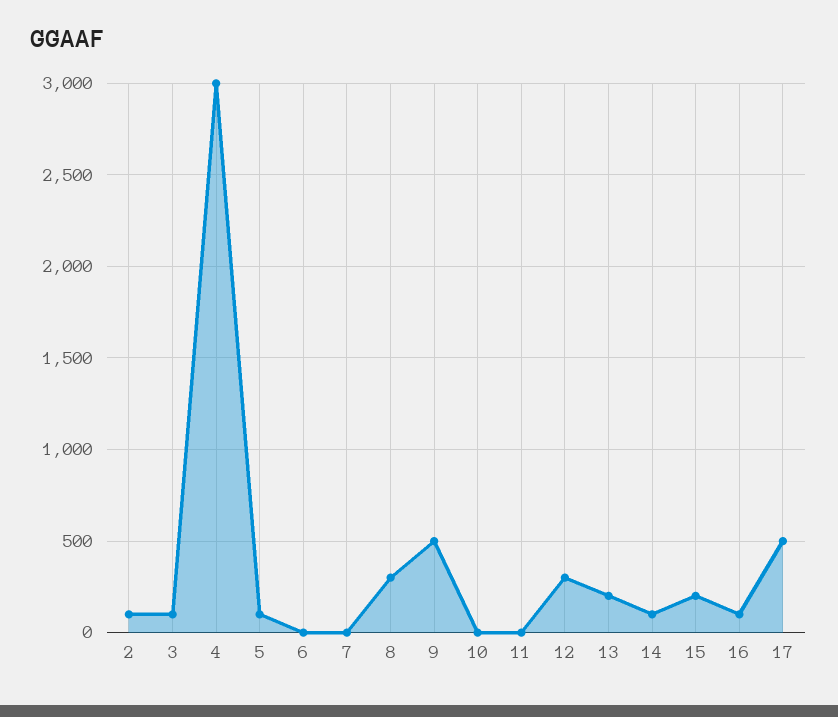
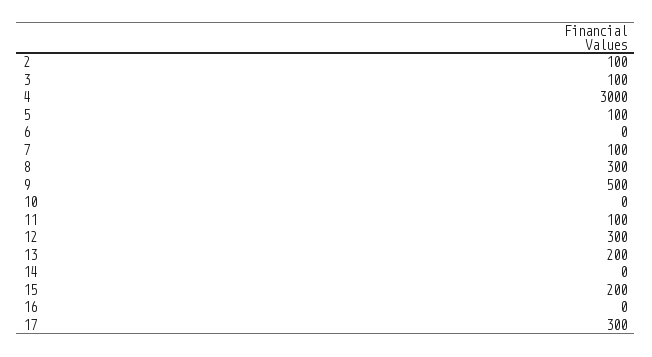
7: 0 -> 100
11: 0 -> 100
14: 100 -> 0
16: 100 -> 0
17: 500 -> 300

